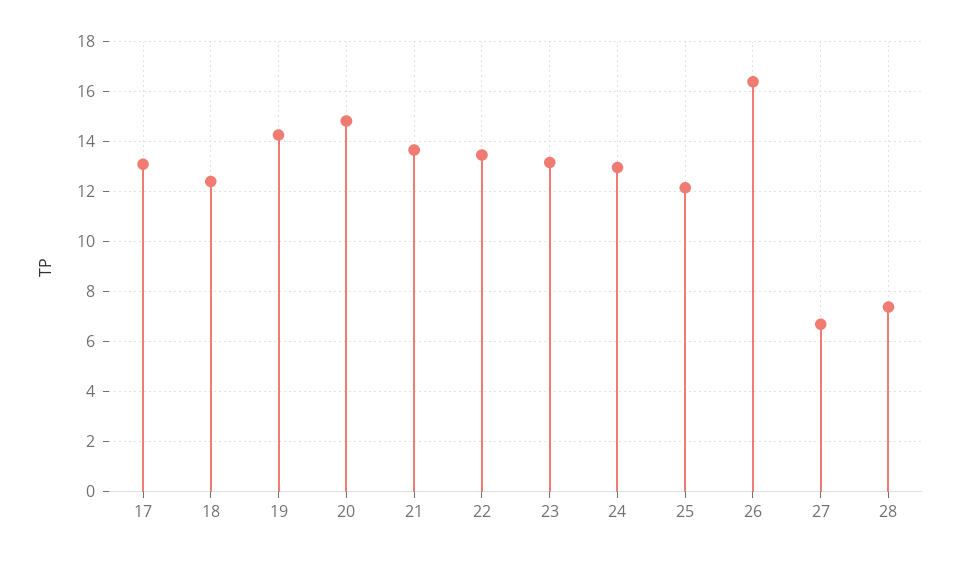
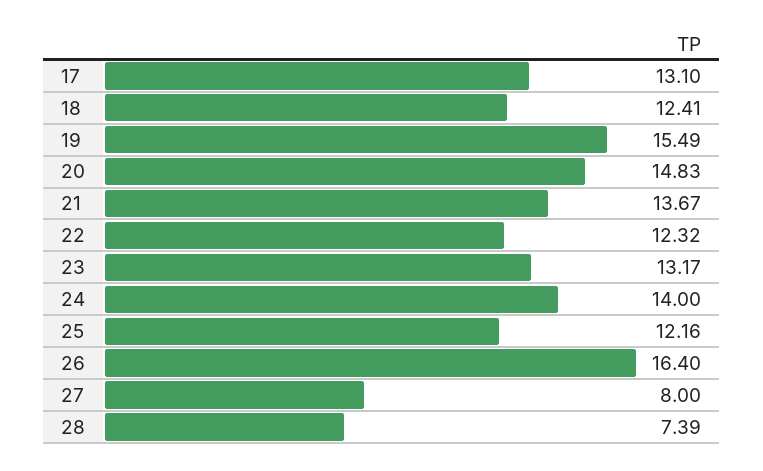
19: 14.25 -> 15.49
22: 13.5 -> 12.32
24: 13 -> 14
27: 6.75 -> 8

